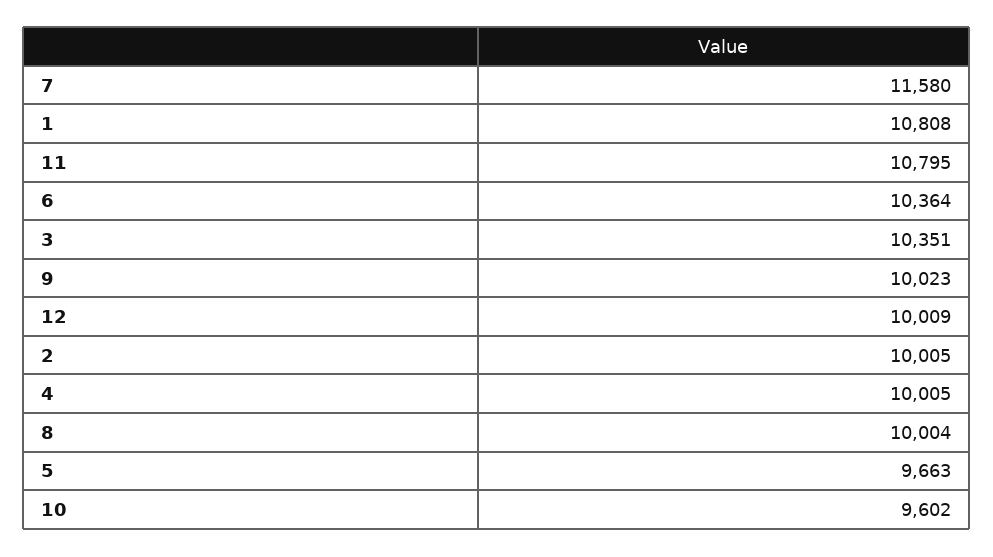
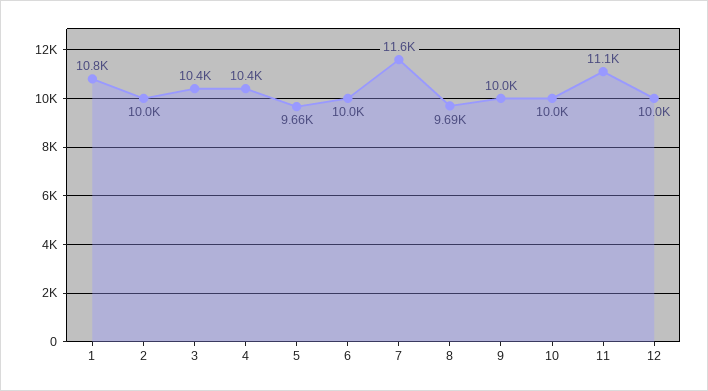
11: 10795 -> 11100
6: 10364 -> 10000
4: 10005 -> 10400
8: 10004 -> 9690
10: 9602 -> 10000

